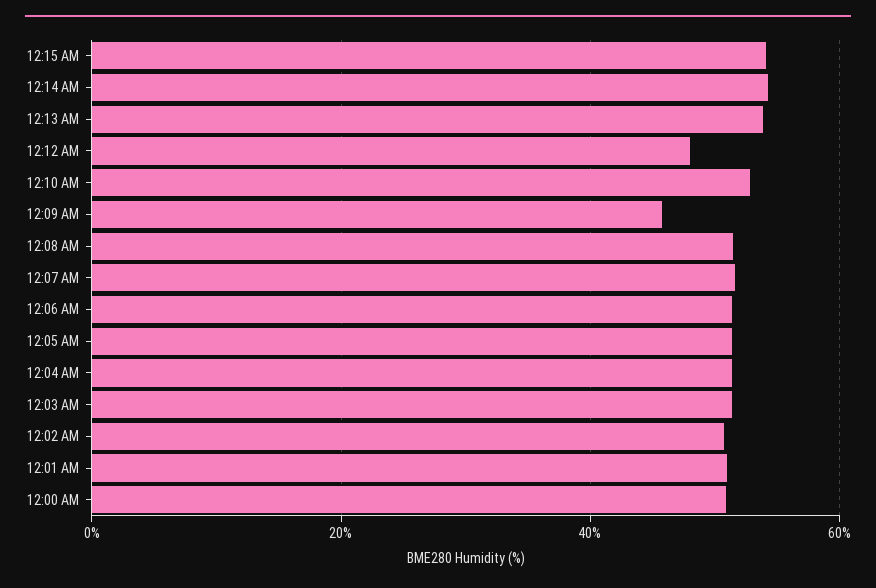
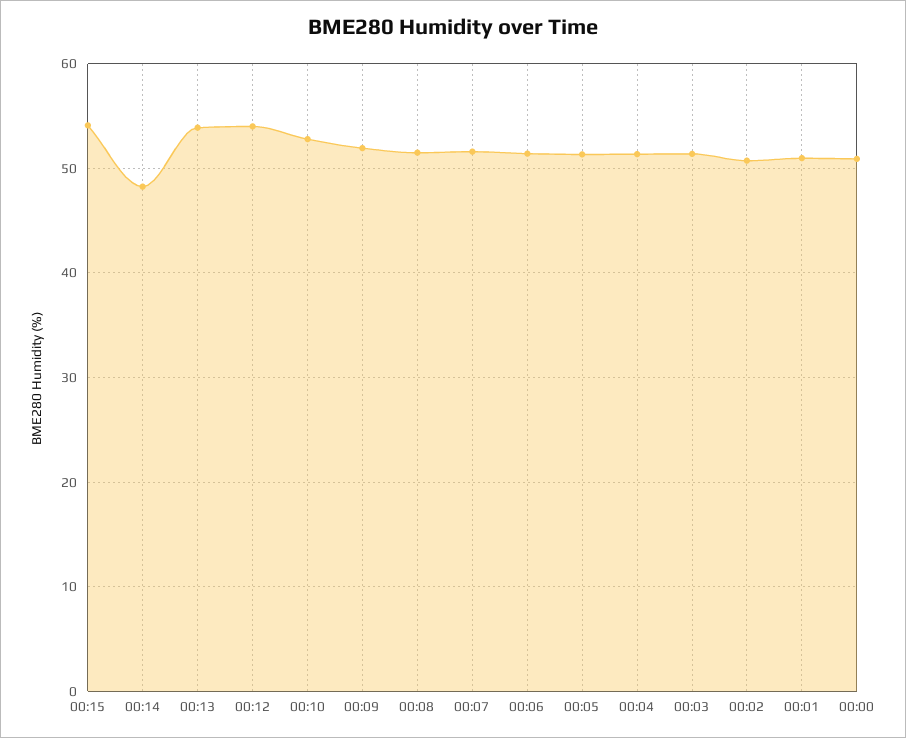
12:14 AM: 54 -> 48
12:12 AM: 48 -> 54
12:09 AM: 46 -> 52

